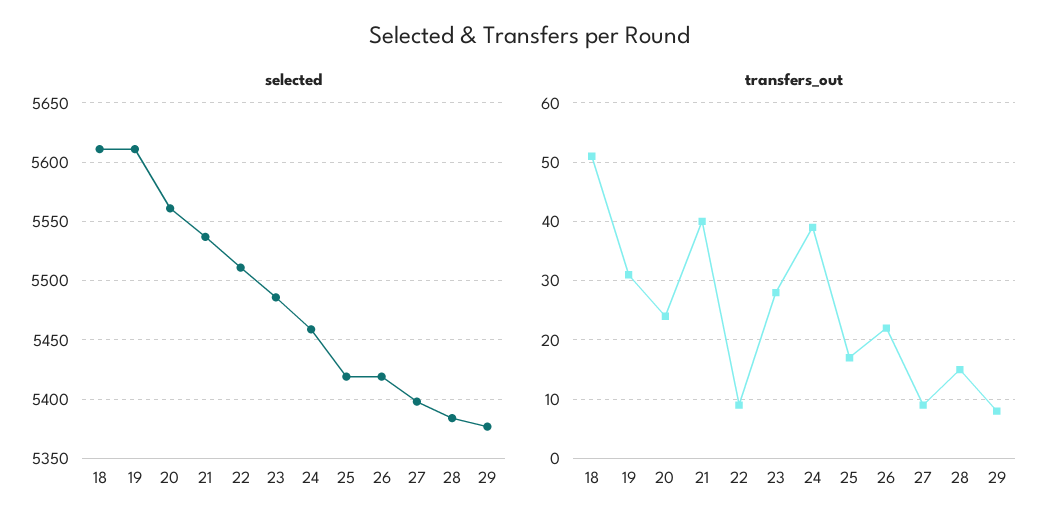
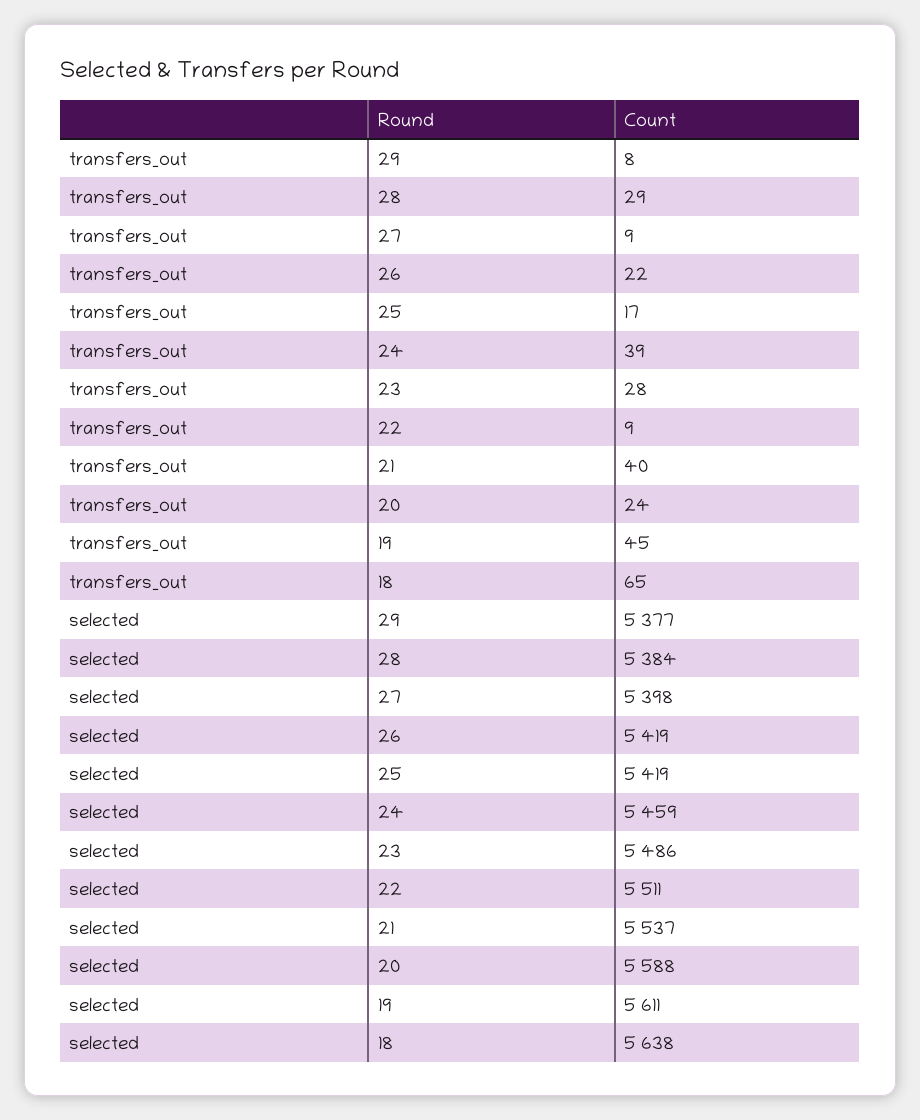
selected, 18: 5610 -> 5638
selected, 20: 5560 -> 5588
transfers_out, 18: 50 -> 65
transfers_out, 19: 30 -> 45
transfers_out, 28: 15 -> 29

